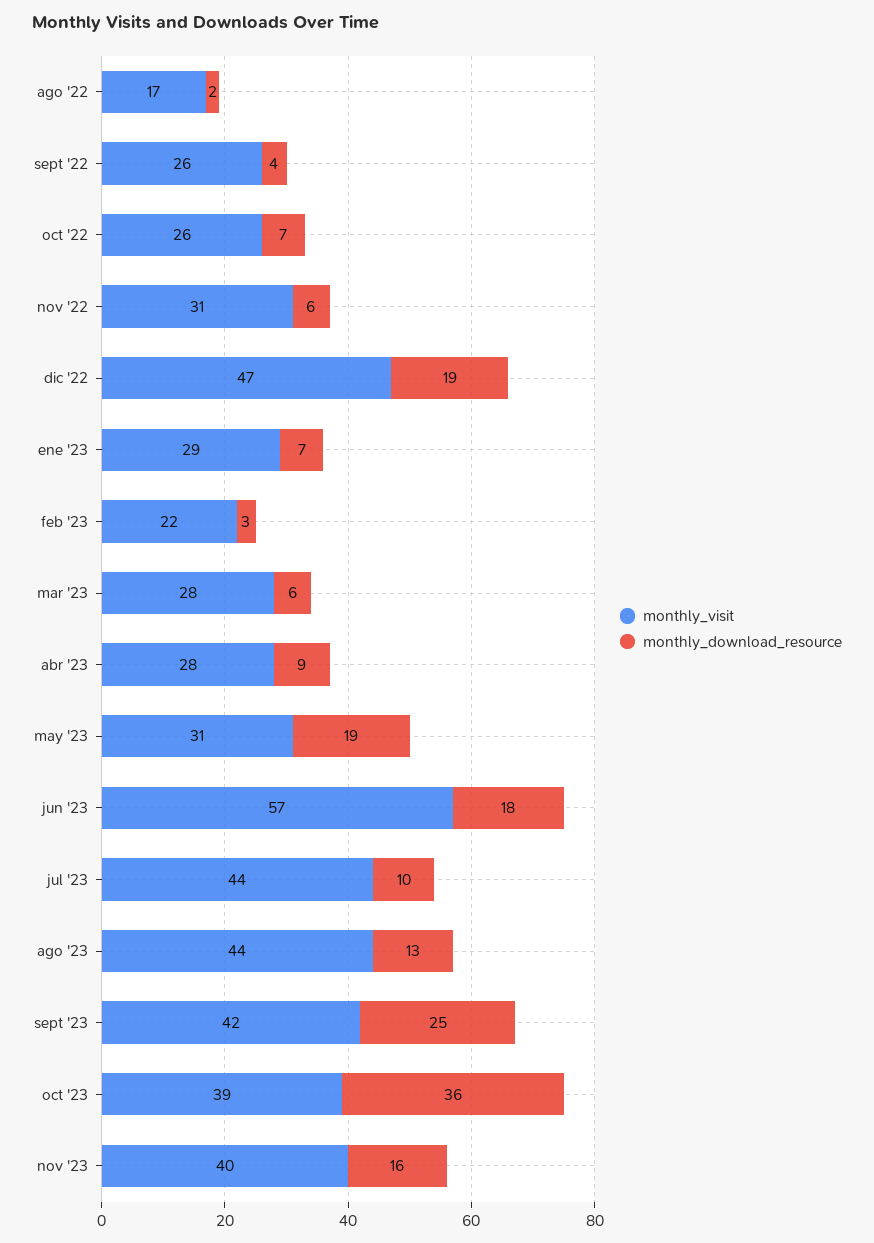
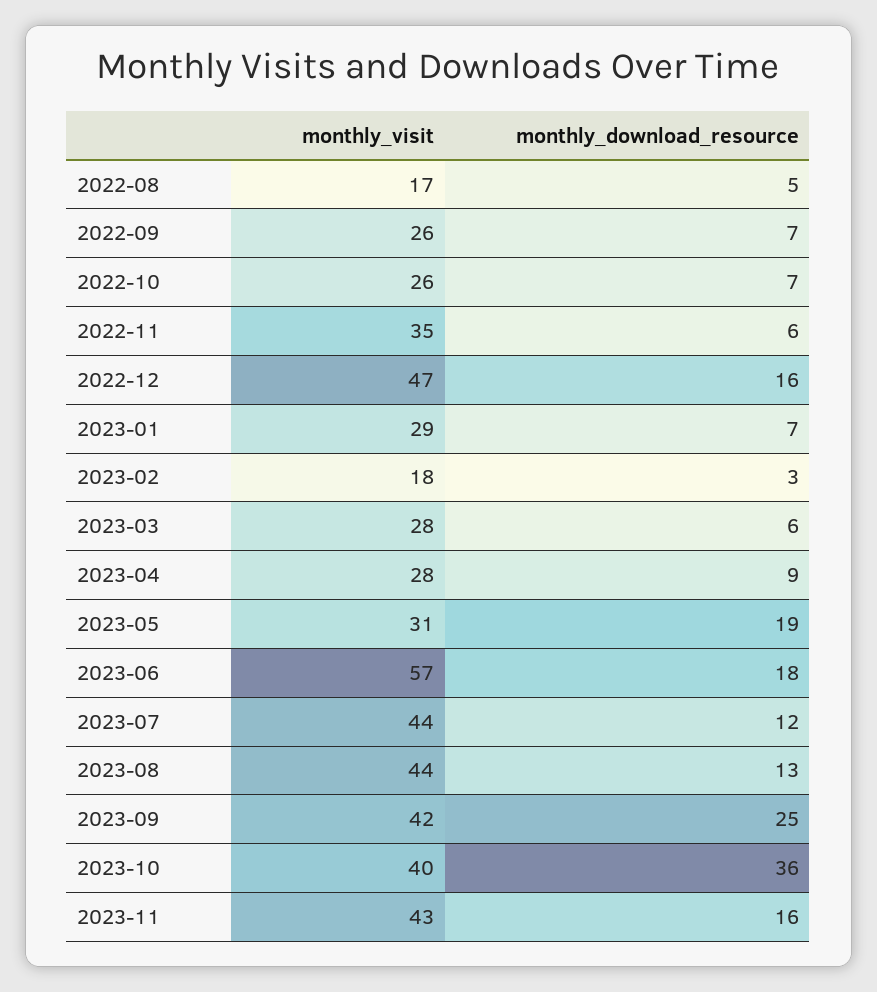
monthly_download_resource, ago '22: 2 -> 5
monthly_download_resource, sept '22: 4 -> 7
monthly_visit, nov '22: 31 -> 35
monthly_download_resource, dic '22: 19 -> 16
monthly_visit, feb '23: 22 -> 18
monthly_download_resource, jul '23: 10 -> 12
monthly_visit, oct '23: 39 -> 40
monthly_visit, nov '23: 40 -> 43

